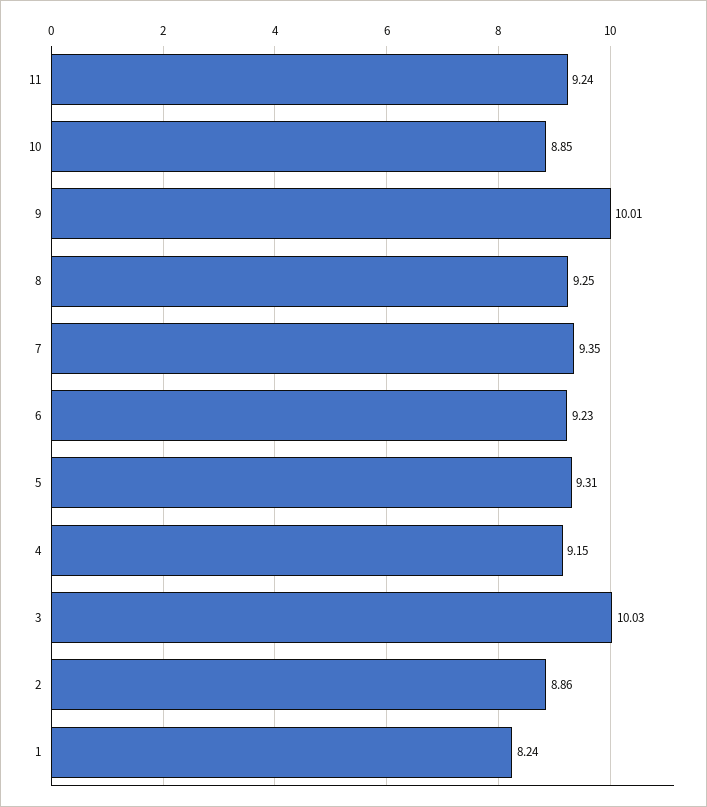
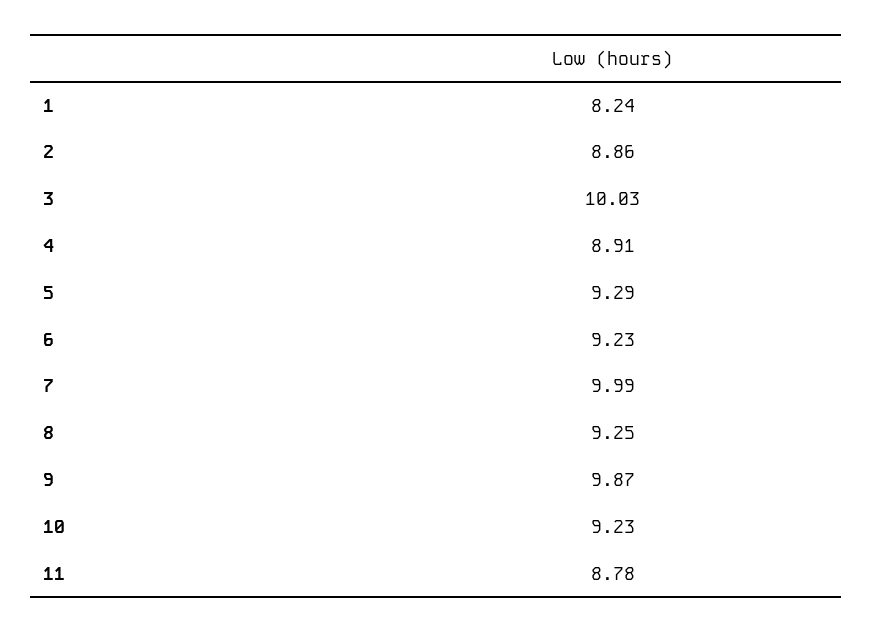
11: 9.24 -> 8.78
10: 8.85 -> 9.23
9: 10.01 -> 9.87
7: 9.35 -> 9.99
5: 9.31 -> 9.29
4: 9.15 -> 8.91

